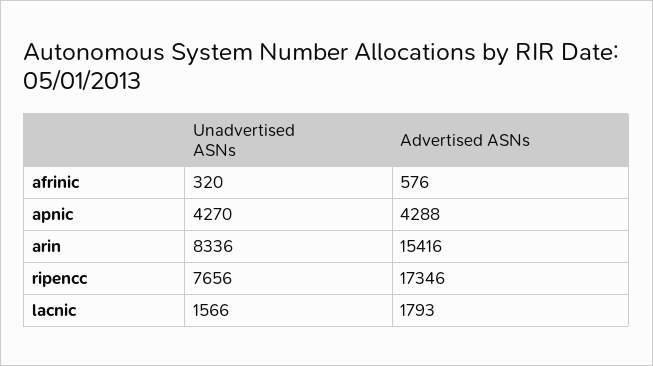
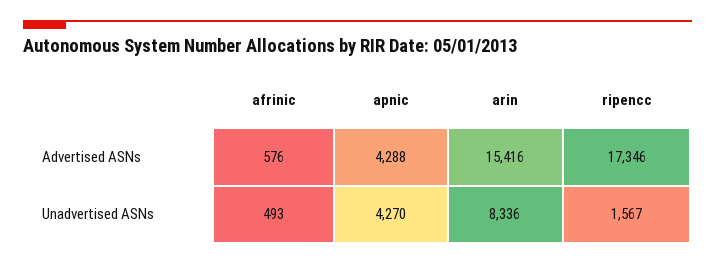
Unadvertised ASNs, afrinic: 320 -> 493
Unadvertised ASNs, ripencc: 7656 -> 1567
Unadvertised ASNs, lacnic: 1566 -> none
Advertised ASNs, lacnic: 1793 -> none

